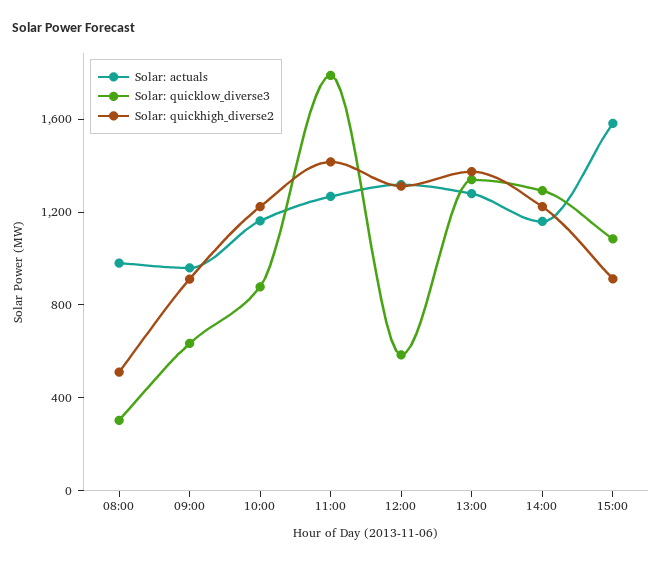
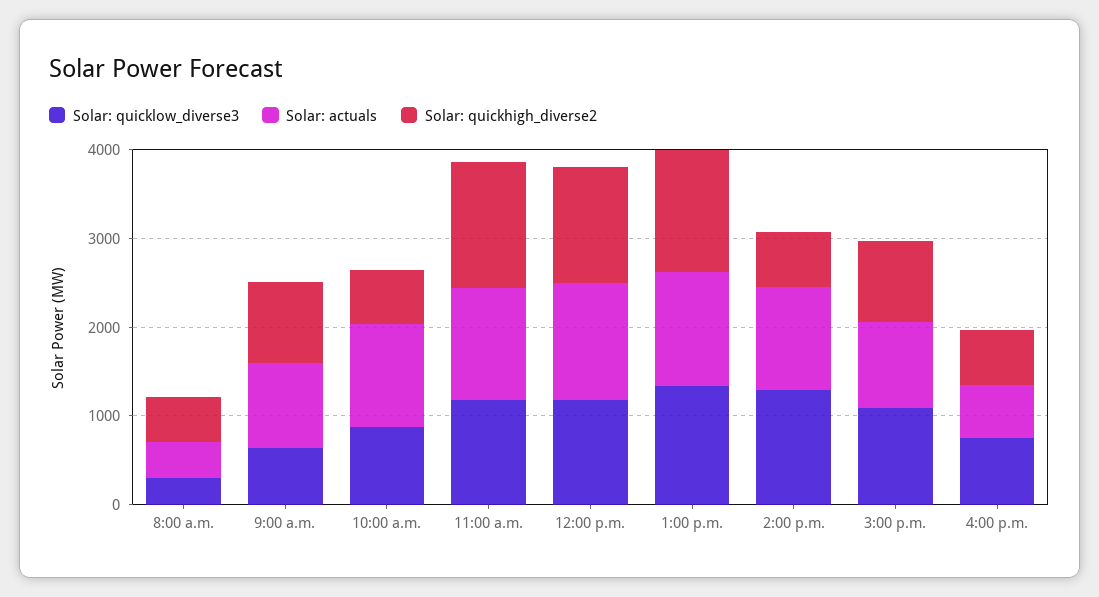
Solar: actuals, 08:00: 1000 -> 400
Solar: quickhigh_diverse2, 10:00: 1200 -> 600
Solar: quicklow_diverse3, 11:00: 1800 -> 1200
Solar: quicklow_diverse3, 12:00: 600 -> 1200
Solar: quickhigh_diverse2, 14:00: 1200 -> 600
Solar: actuals, 15:00: 1600 -> 1000
Solar: quicklow_diverse3, 4:00 p.m.: none -> 800
Solar: actuals, 4:00 p.m.: none -> 600
Solar: quickhigh_diverse2, 4:00 p.m.: none -> 600

